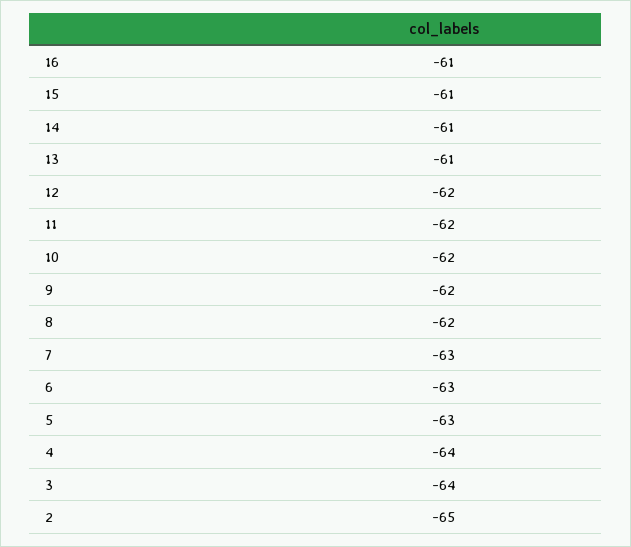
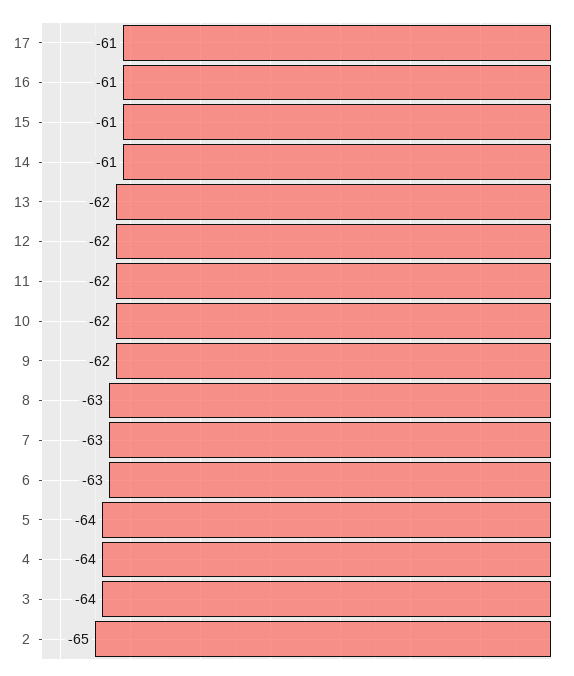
13: -61 -> -62
8: -62 -> -63
5: -63 -> -64
17: none -> -61

